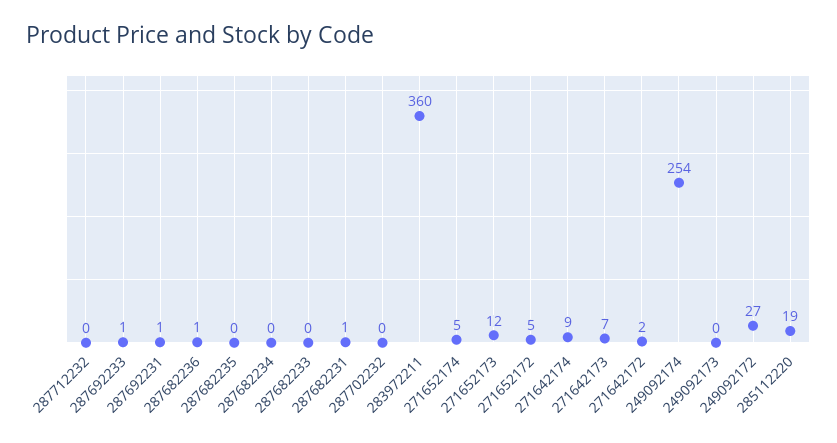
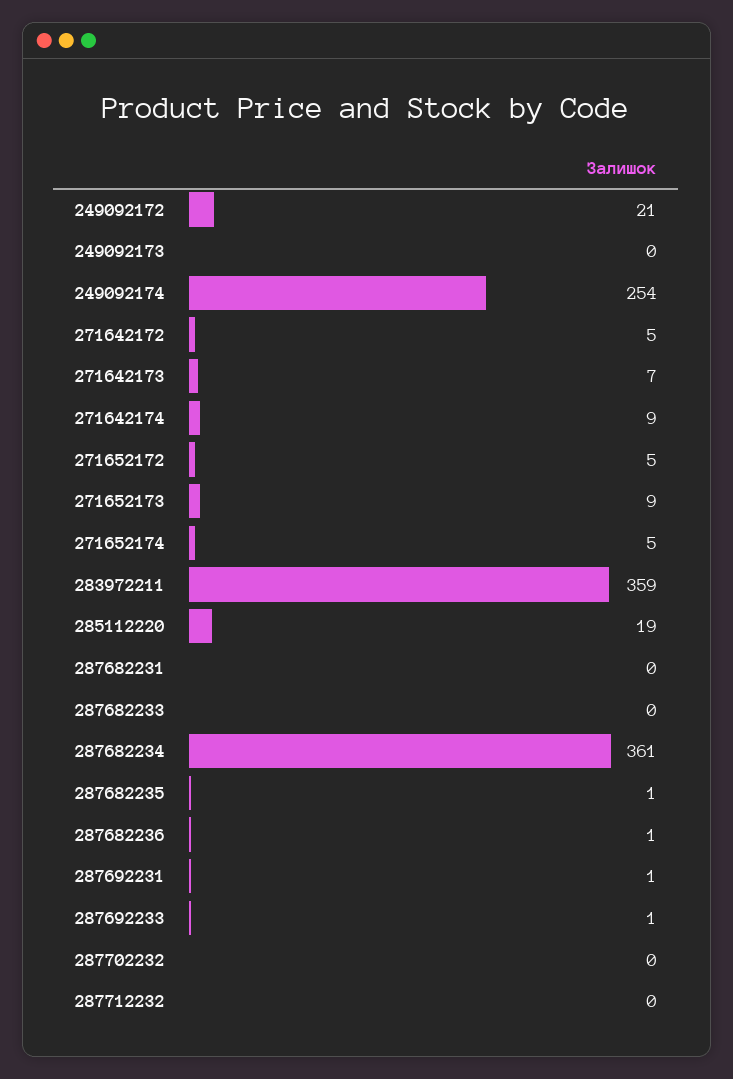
287682235: 0 -> 1
287682234: 0 -> 361
287682231: 1 -> 0
283972211: 360 -> 359
271652173: 12 -> 9
271642172: 2 -> 5
249092172: 27 -> 21

